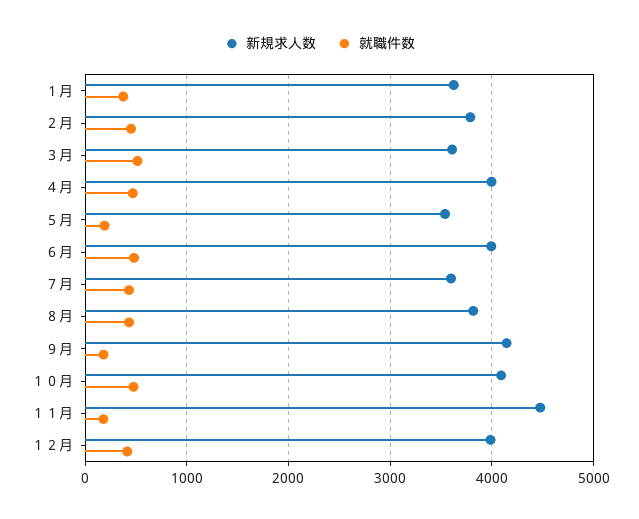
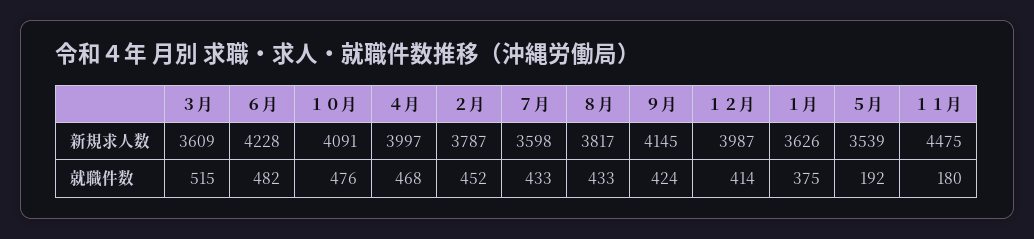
新規求人数, ６月: 4000 -> 4228
就職件数, ９月: 200 -> 424

